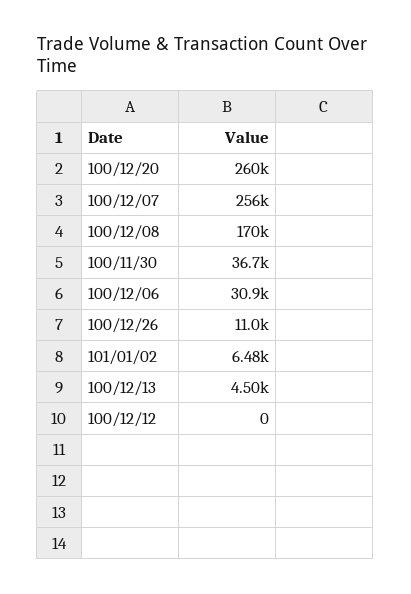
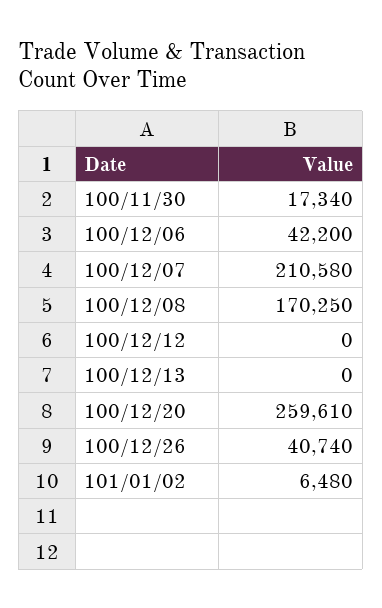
100/12/07: 256000 -> 210580
100/11/30: 36700 -> 17340
100/12/06: 30900 -> 42200
100/12/26: 11000 -> 40740
100/12/13: 4500 -> 0

